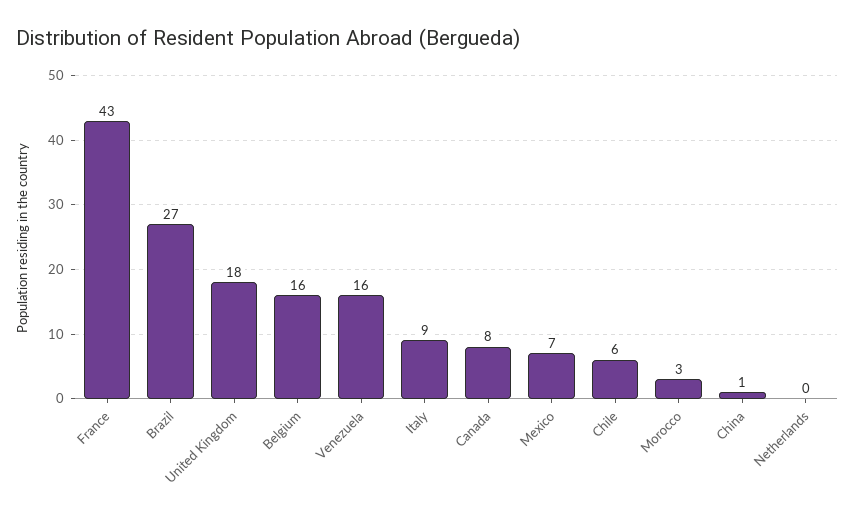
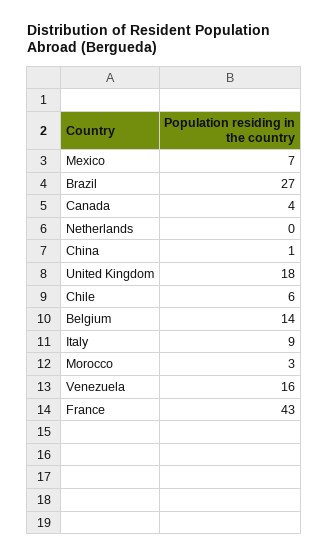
Belgium: 16 -> 14
Canada: 8 -> 4

